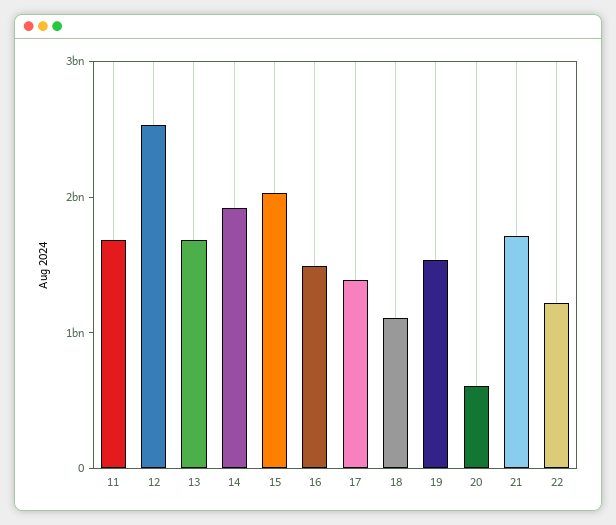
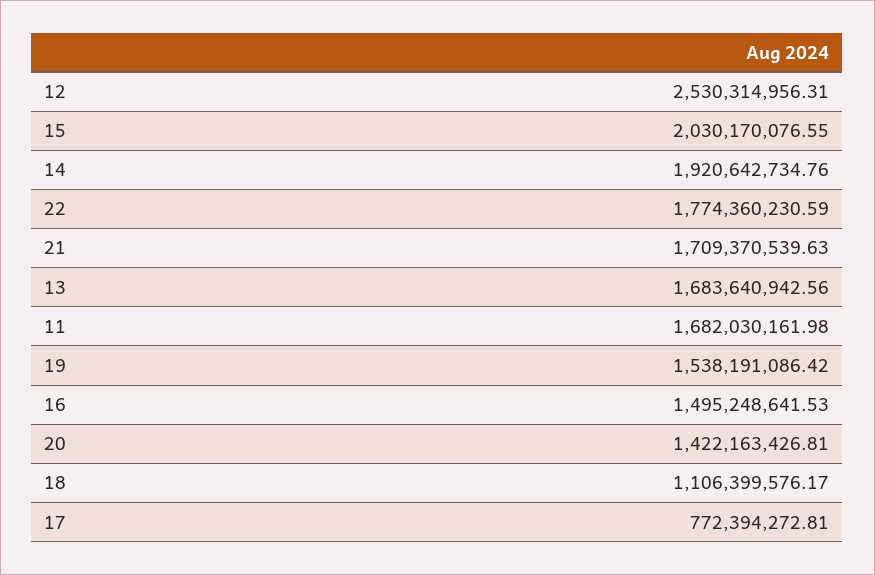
17: 1400000000 -> 772394272.81
20: 600000000 -> 1422163426.81
22: 1200000000 -> 1774360230.59

